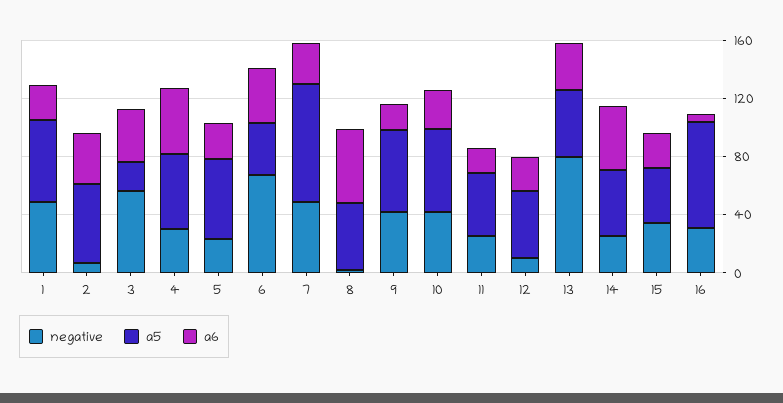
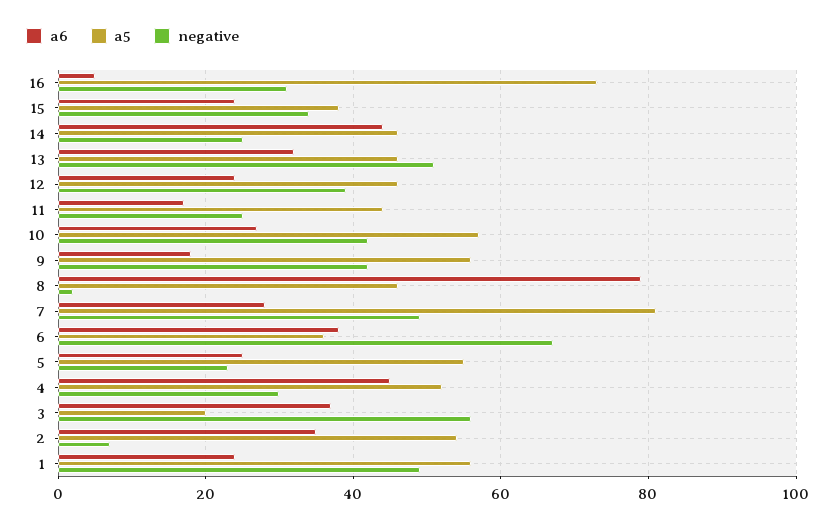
a6, 8: 50 -> 80
negative, 12: 10 -> 40
negative, 13: 80 -> 50

